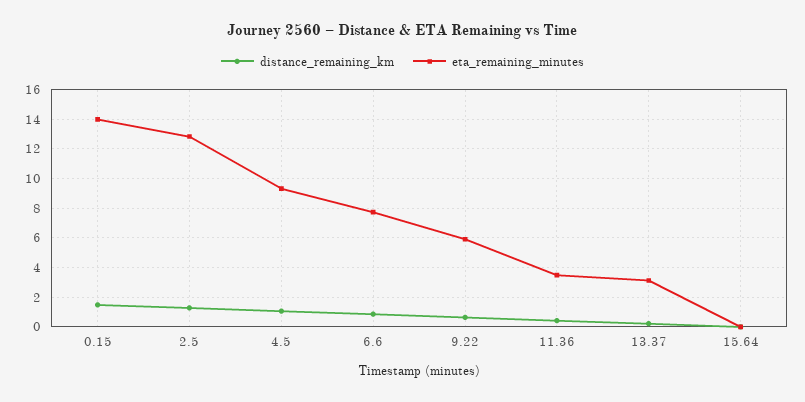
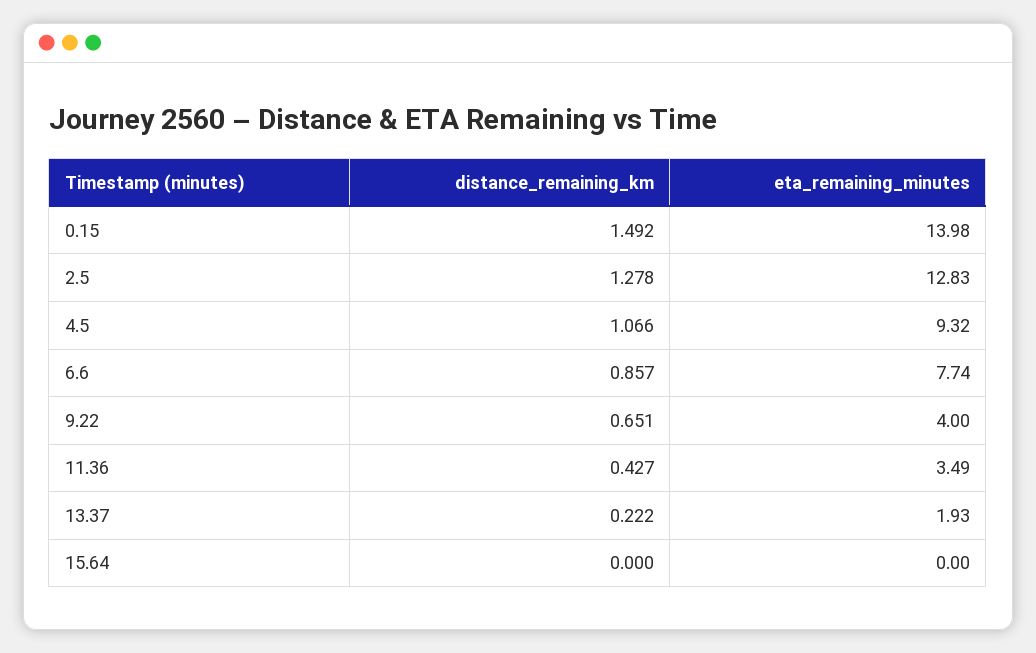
eta_remaining_minutes, 9.22: 6 -> 4
eta_remaining_minutes, 13.37: 3 -> 1.93

